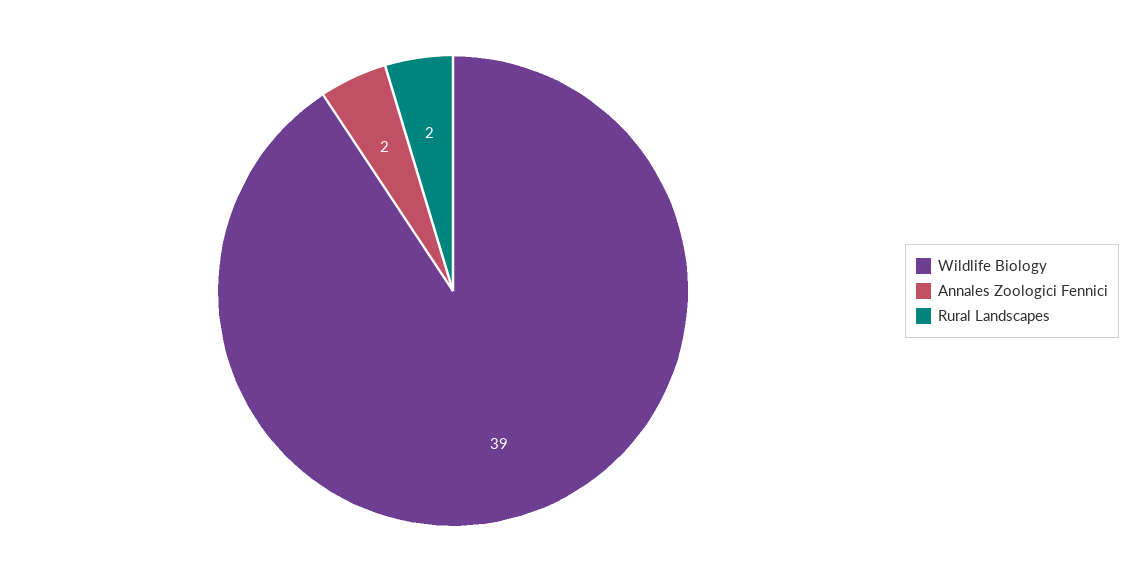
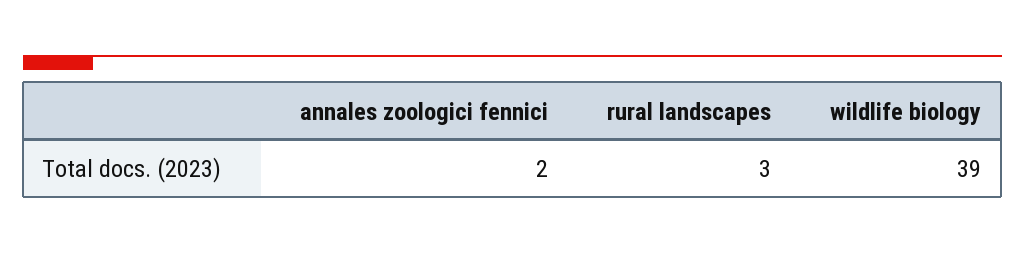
Rural Landscapes: 2 -> 3

